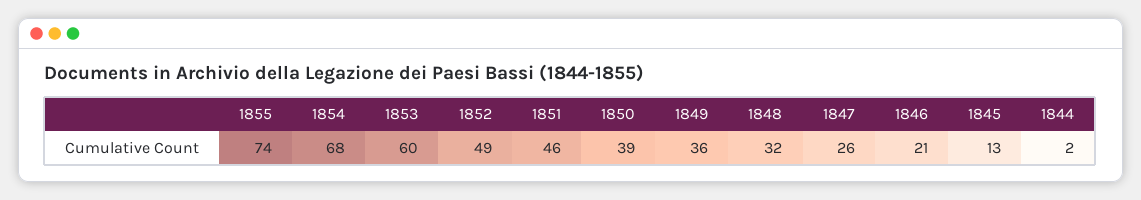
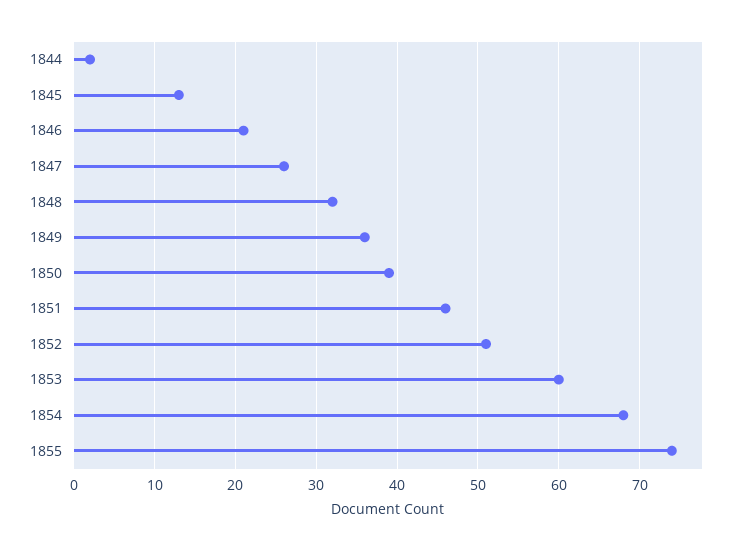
1852: 49 -> 51

